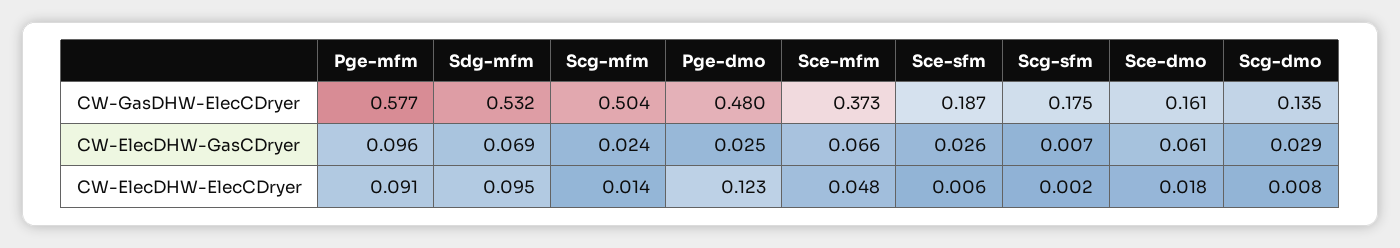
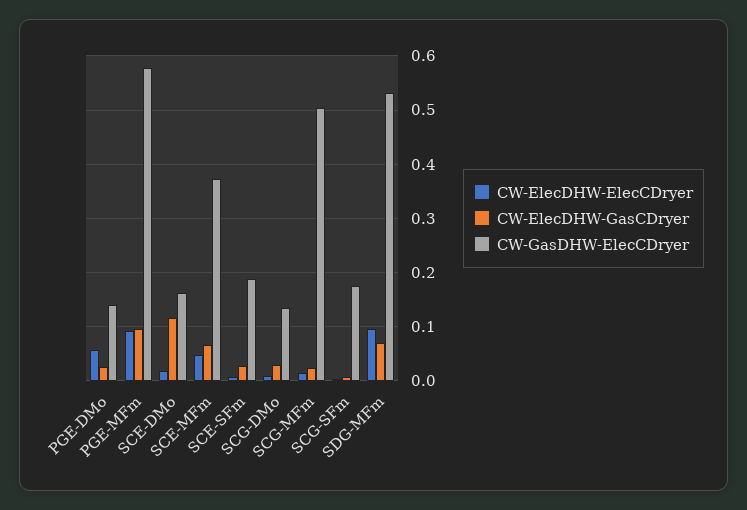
CW-GasDHW-ElecCDryer, Pge-dmo: 0.48 -> 0.14
CW-ElecDHW-GasCDryer, Sce-dmo: 0.061 -> 0.12
CW-ElecDHW-ElecCDryer, Pge-dmo: 0.123 -> 0.06

